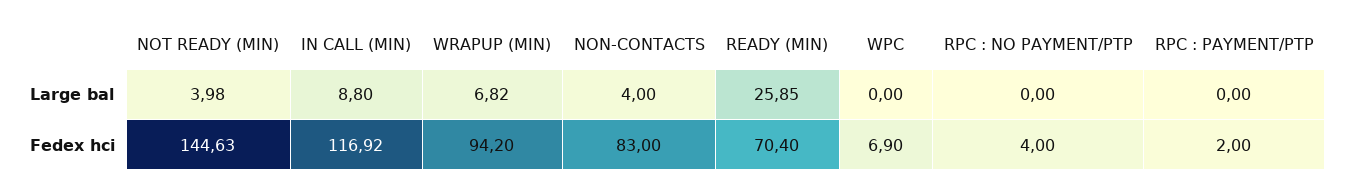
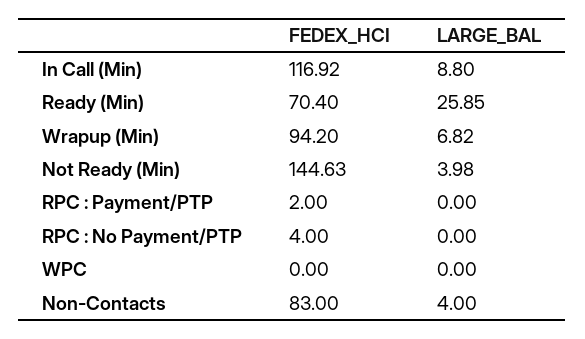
WPC, Fedex hci: 6.9 -> 0

